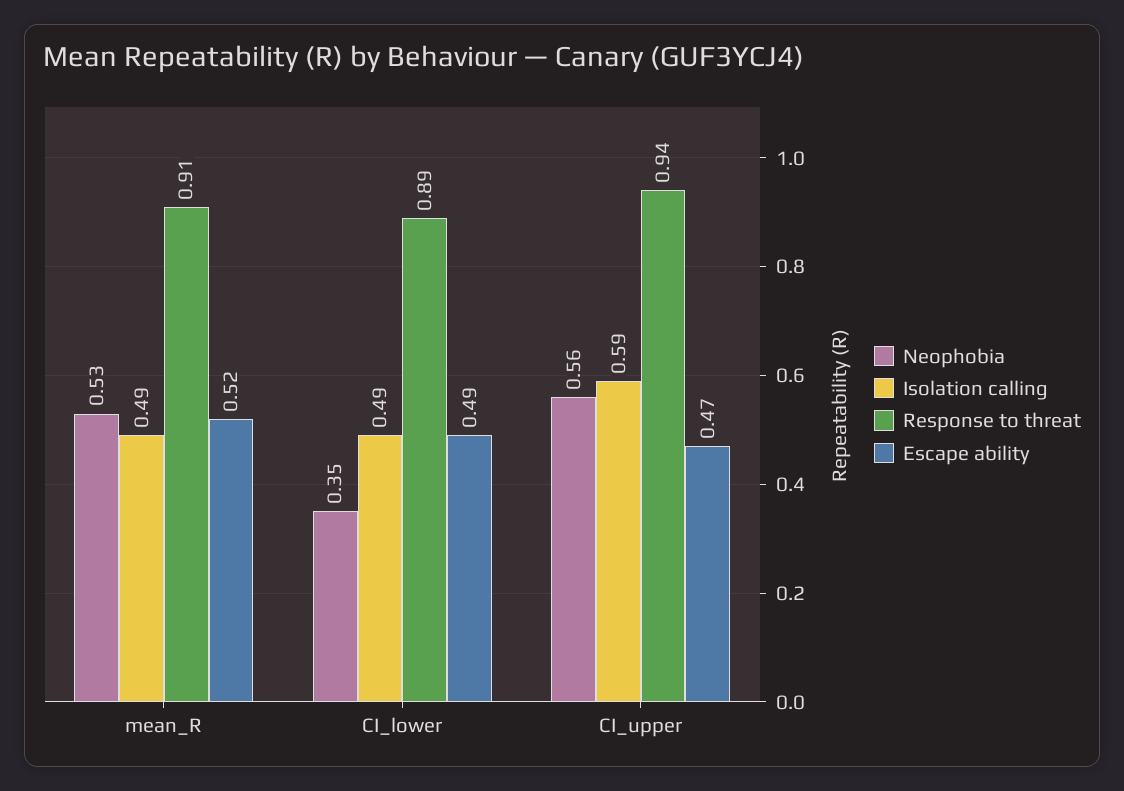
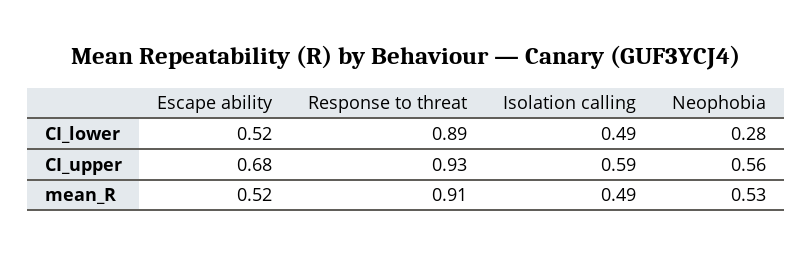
Neophobia, CI_lower: 0.35 -> 0.28
Escape ability, CI_lower: 0.49 -> 0.52
Response to threat, CI_upper: 0.94 -> 0.93
Escape ability, CI_upper: 0.47 -> 0.68

